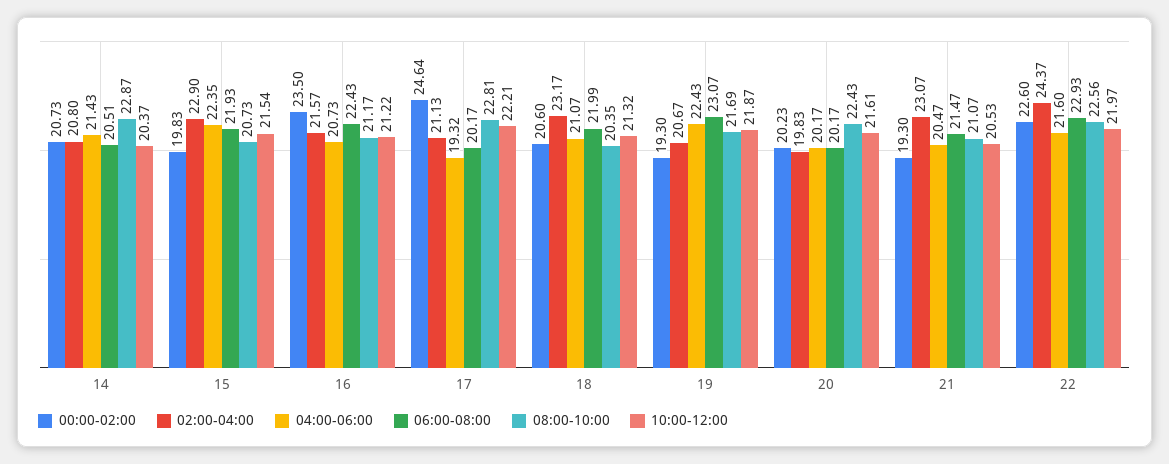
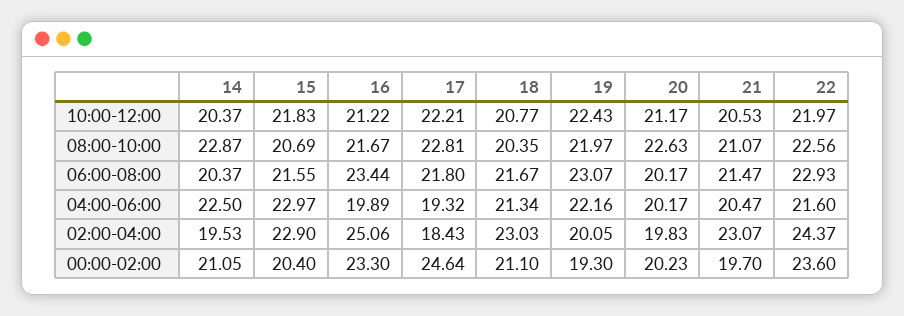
00:00-02:00, 14: 20.73 -> 21.05
02:00-04:00, 14: 20.8 -> 19.53
04:00-06:00, 14: 21.43 -> 22.5
06:00-08:00, 14: 20.51 -> 20.37
00:00-02:00, 15: 19.83 -> 20.4
04:00-06:00, 15: 22.35 -> 22.97
06:00-08:00, 15: 21.93 -> 21.55
08:00-10:00, 15: 20.73 -> 20.69
10:00-12:00, 15: 21.54 -> 21.83
00:00-02:00, 16: 23.5 -> 23.3
02:00-04:00, 16: 21.57 -> 25.06
04:00-06:00, 16: 20.73 -> 19.89
06:00-08:00, 16: 22.43 -> 23.44
08:00-10:00, 16: 21.17 -> 21.67
02:00-04:00, 17: 21.13 -> 18.43
06:00-08:00, 17: 20.17 -> 21.8
00:00-02:00, 18: 20.6 -> 21.1
02:00-04:00, 18: 23.17 -> 23.03
04:00-06:00, 18: 21.07 -> 21.34
06:00-08:00, 18: 21.99 -> 21.67
10:00-12:00, 18: 21.32 -> 20.77
02:00-04:00, 19: 20.67 -> 20.05
04:00-06:00, 19: 22.43 -> 22.16
08:00-10:00, 19: 21.69 -> 21.97
10:00-12:00, 19: 21.87 -> 22.43
08:00-10:00, 20: 22.43 -> 22.63
10:00-12:00, 20: 21.61 -> 21.17
00:00-02:00, 21: 19.3 -> 19.7
00:00-02:00, 22: 22.6 -> 23.6

